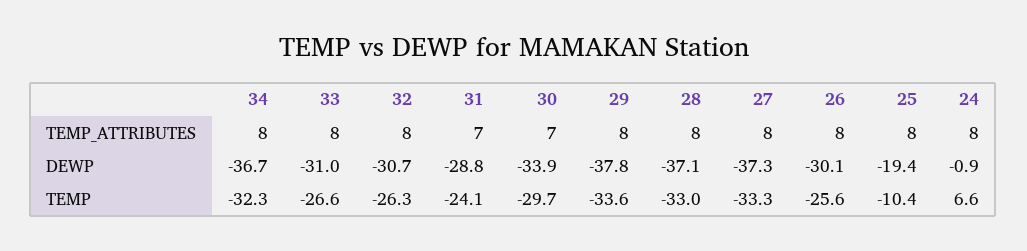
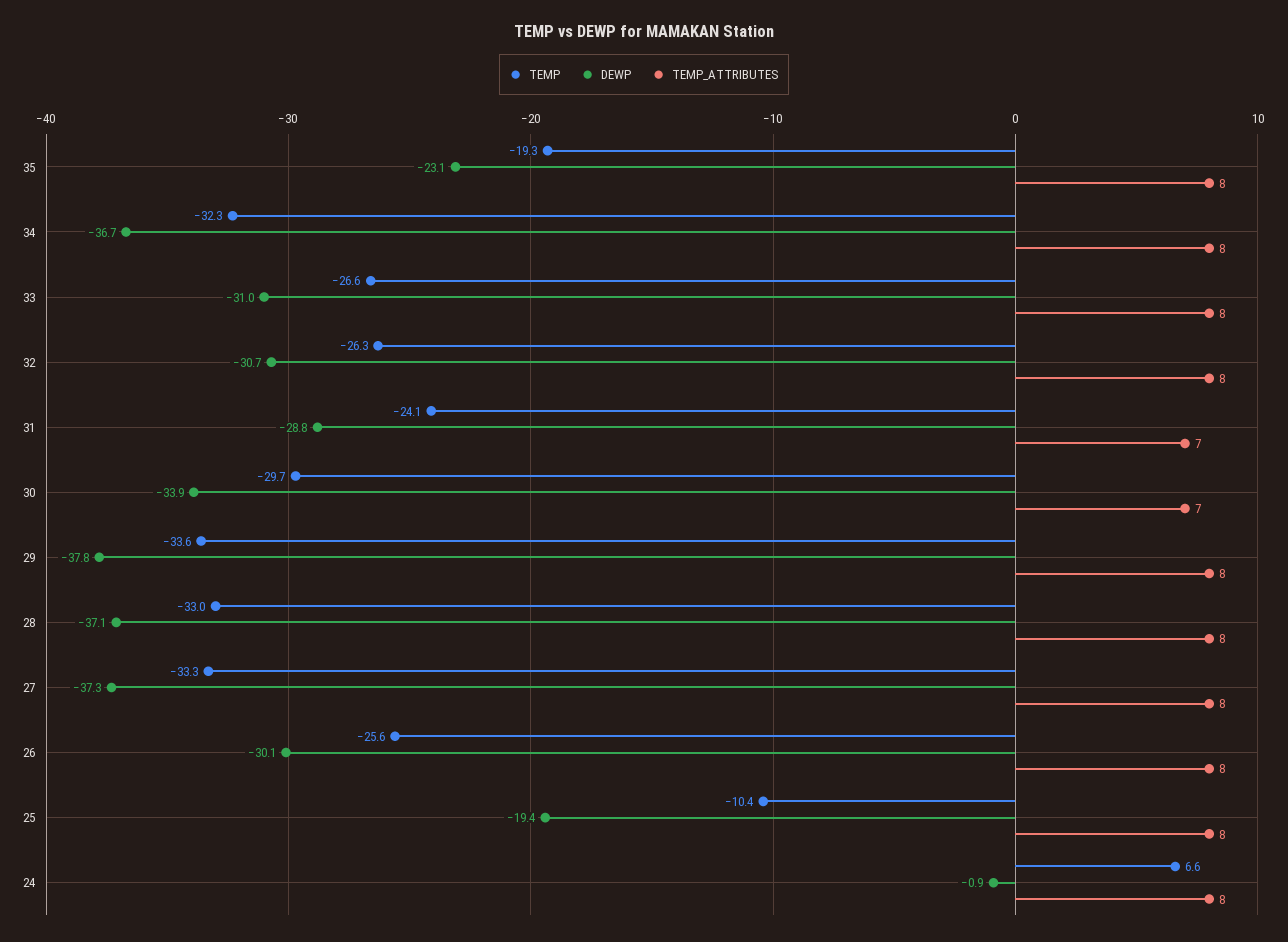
TEMP, 35: none -> -19.3
DEWP, 35: none -> -23.1
TEMP_ATTRIBUTES, 35: none -> 8

